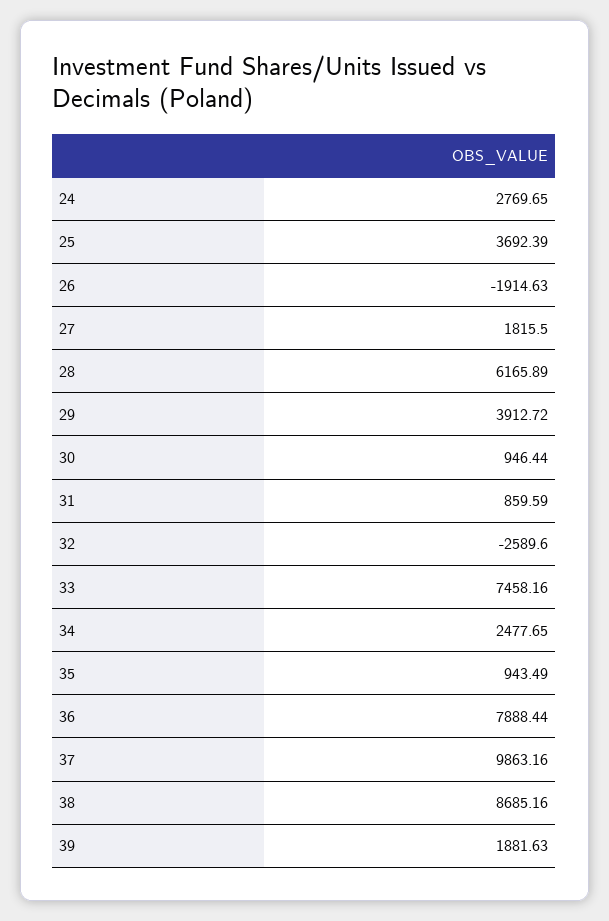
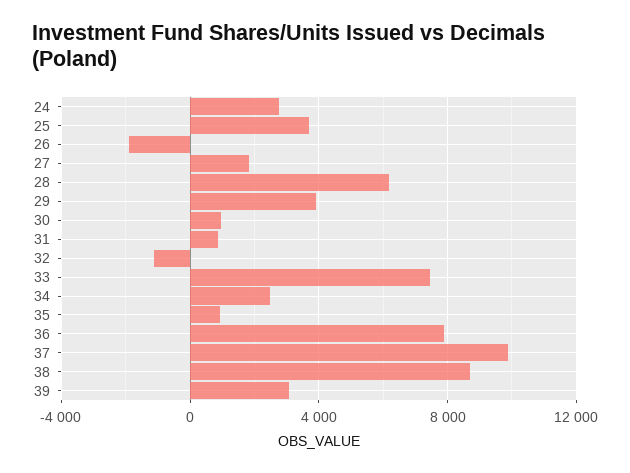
32: -2589.6 -> -1000
39: 1881.63 -> 3000

